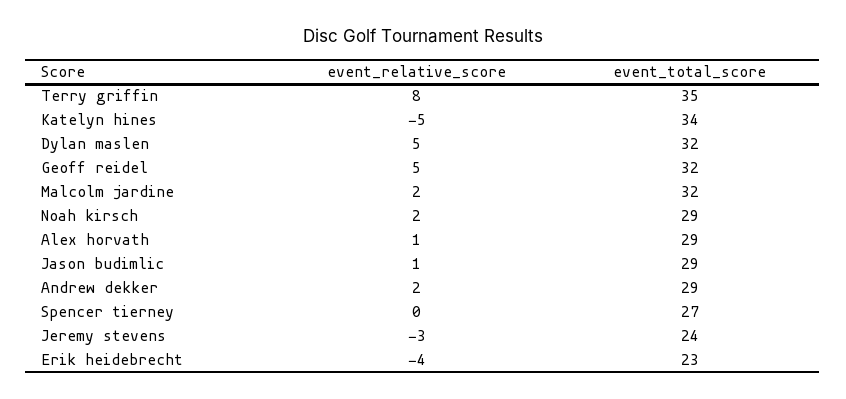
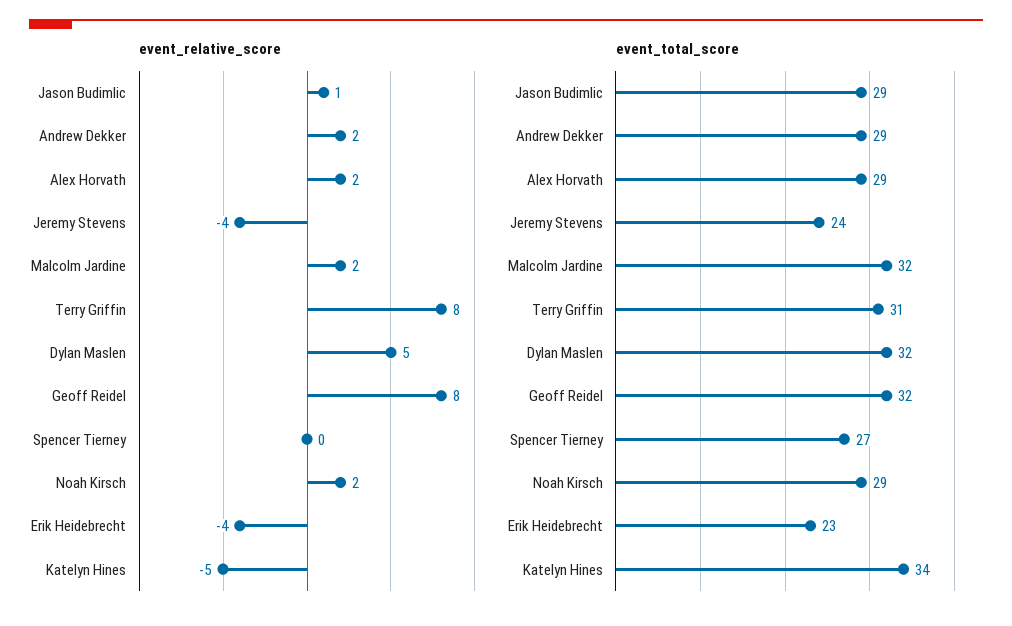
event_total_score, Terry griffin: 35 -> 31
event_relative_score, Geoff reidel: 5 -> 8
event_relative_score, Alex horvath: 1 -> 2
event_relative_score, Jeremy stevens: -3 -> -4

